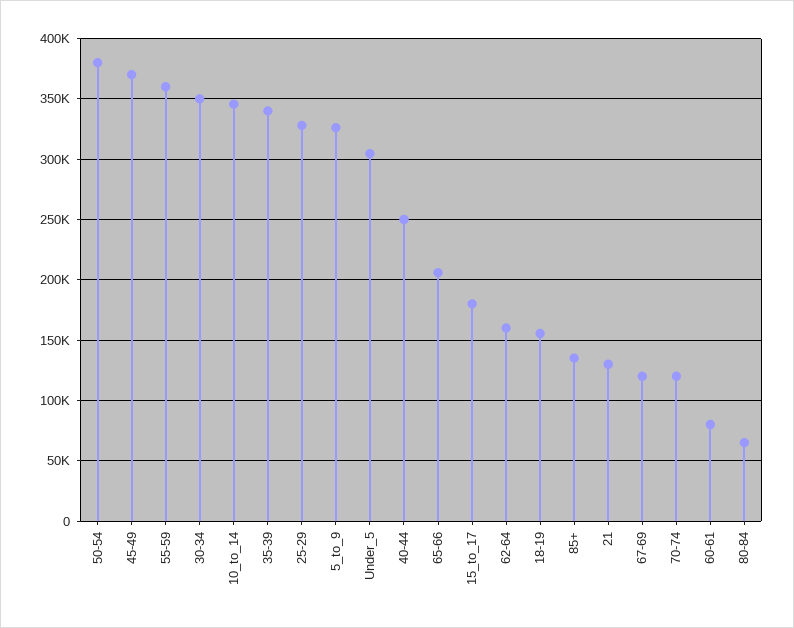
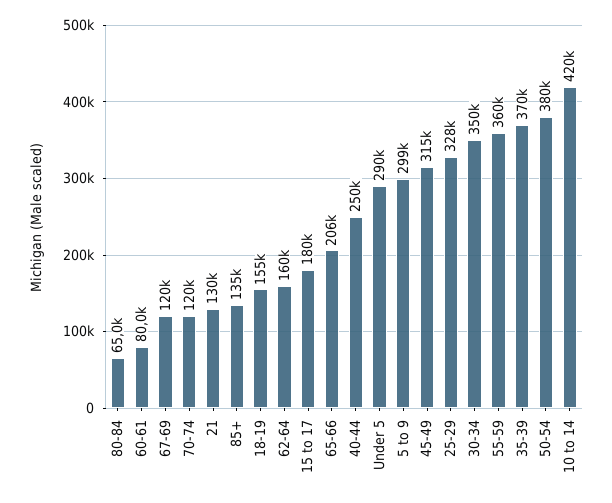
45-49: 370000 -> 315000
10_to_14: 345000 -> 420000
35-39: 340000 -> 370000
5_to_9: 325000 -> 299000
Under_5: 305000 -> 290000

